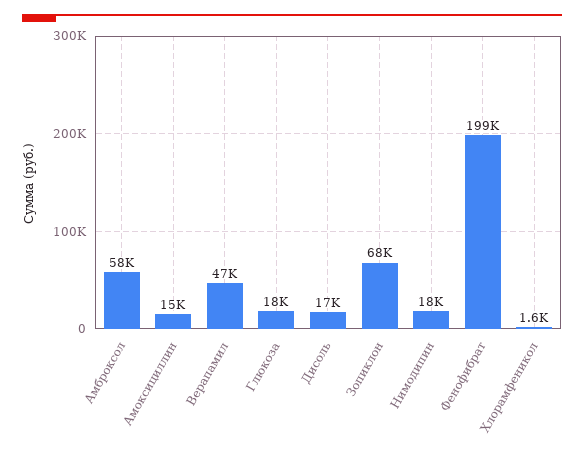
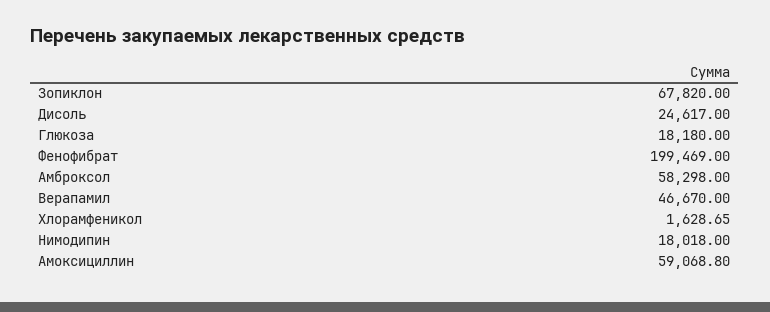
Амоксициллин: 15000 -> 59068.8
Дисоль: 17000 -> 24617

